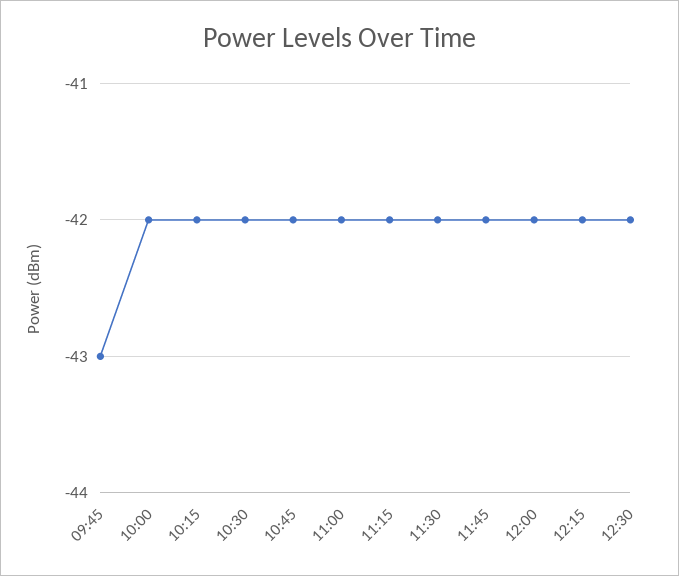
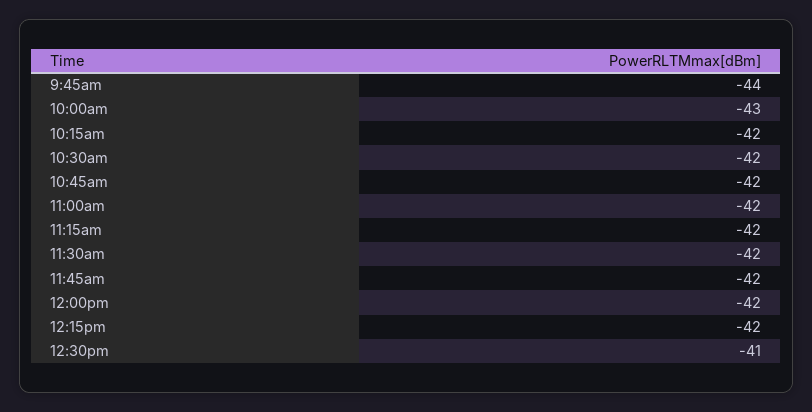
09:45: -43 -> -44
10:00: -42 -> -43
12:30: -42 -> -41

